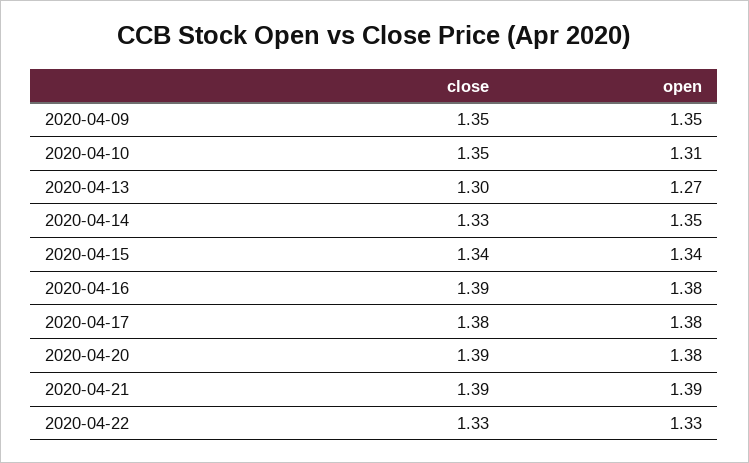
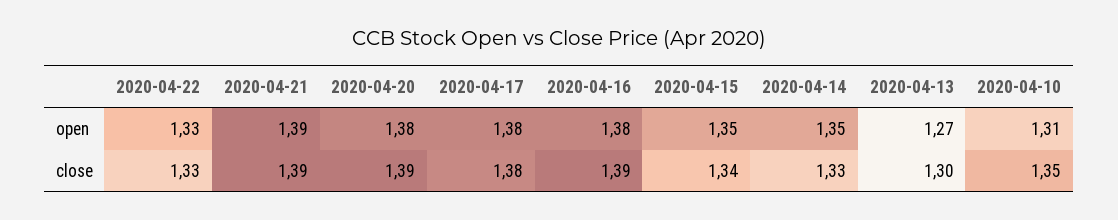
close, 2020-04-09: 1.35 -> none
open, 2020-04-09: 1.35 -> none
open, 2020-04-15: 1.34 -> 1.35

